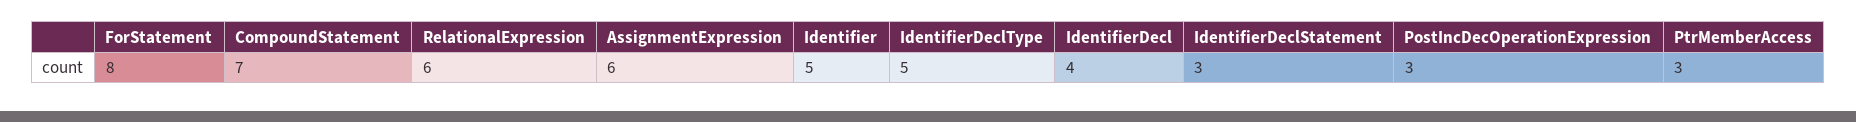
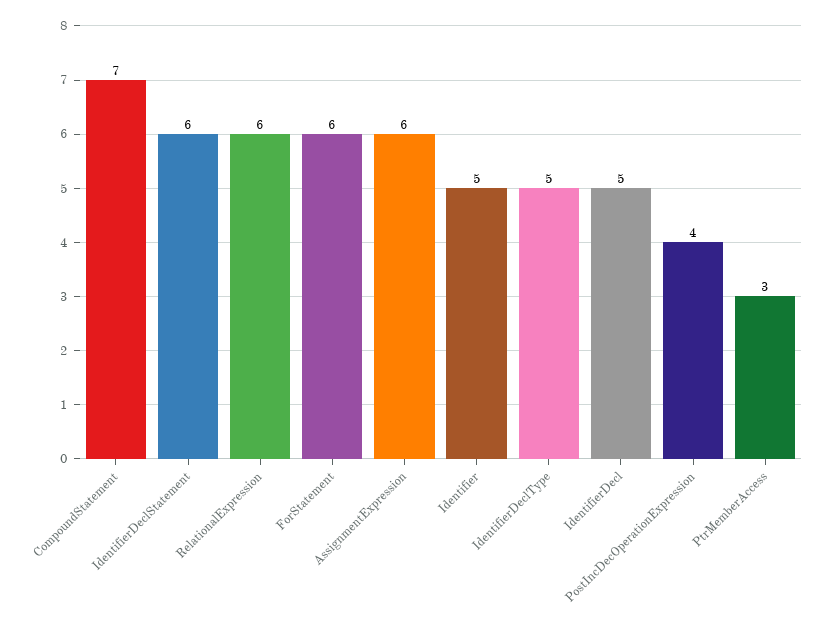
ForStatement: 8 -> 6
IdentifierDecl: 4 -> 5
IdentifierDeclStatement: 3 -> 6
PostIncDecOperationExpression: 3 -> 4

